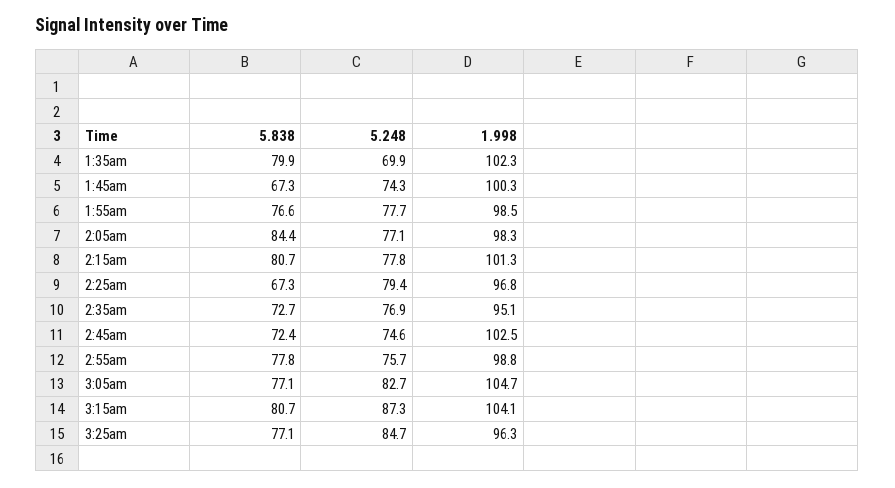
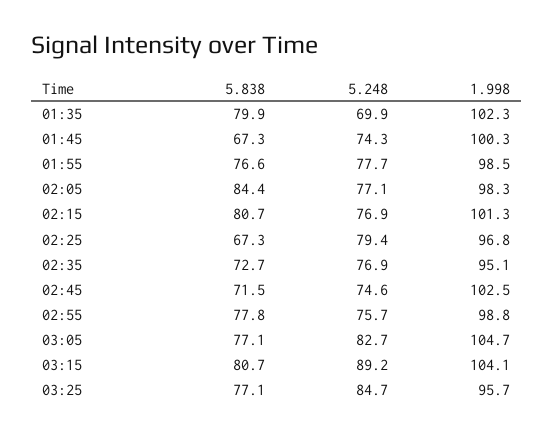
5.248, 2:15am: 77.8 -> 76.9
5.838, 2:45am: 72.4 -> 71.5
5.248, 3:15am: 87.3 -> 89.2
1.998, 3:25am: 96.3 -> 95.7

